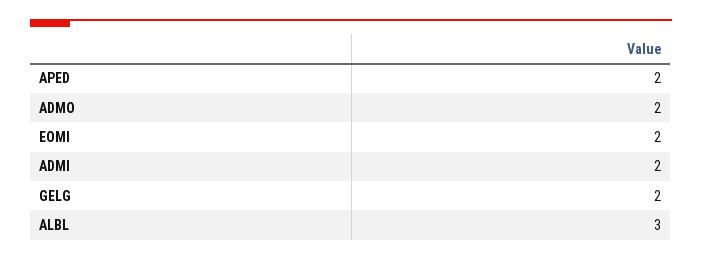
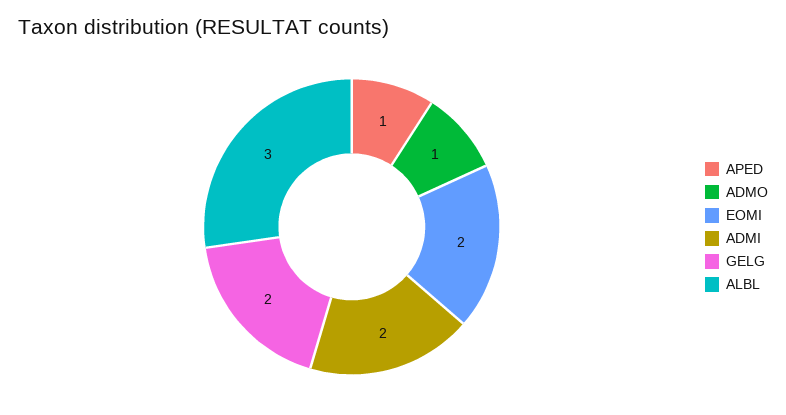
APED: 2 -> 1
ADMO: 2 -> 1

